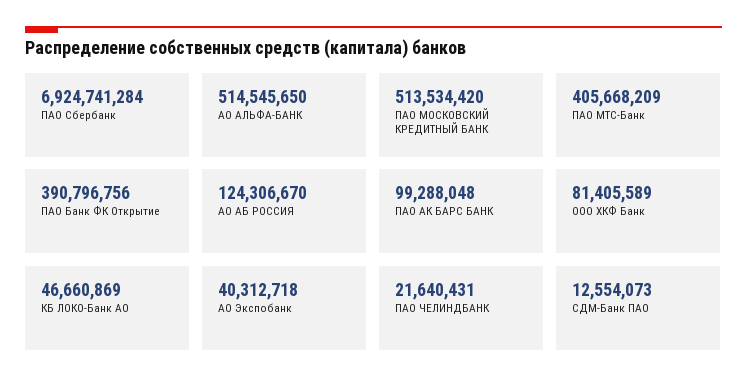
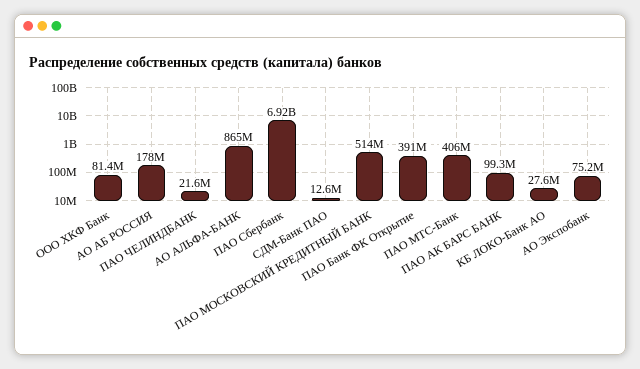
АО АЛЬФА-БАНК: 514545650 -> 865000000
АО АБ РОССИЯ: 124306670 -> 178000000
КБ ЛОКО-Банк АО: 46660869 -> 27600000
АО Экспобанк: 40312718 -> 75200000

